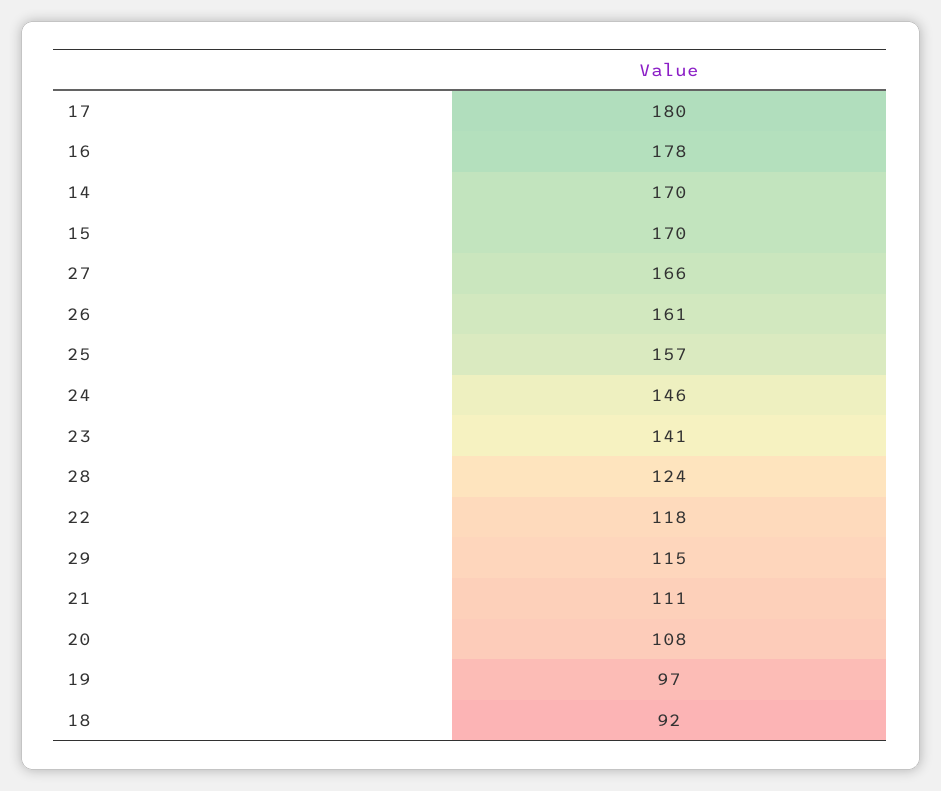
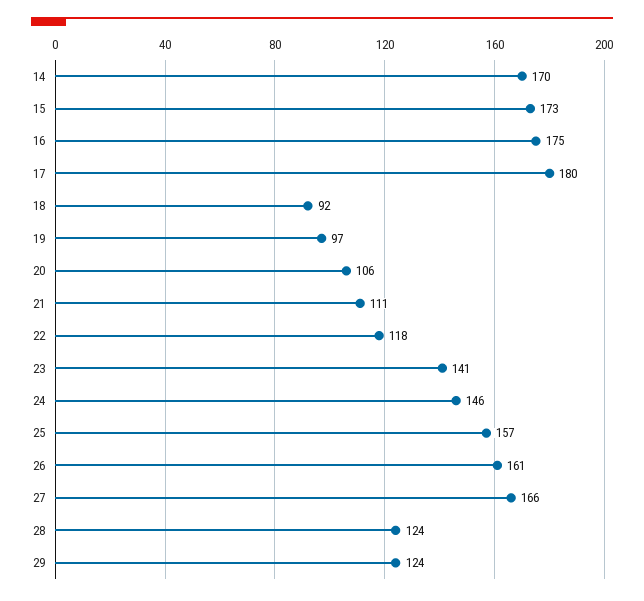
16: 178 -> 175
15: 170 -> 173
29: 115 -> 124
20: 108 -> 106

